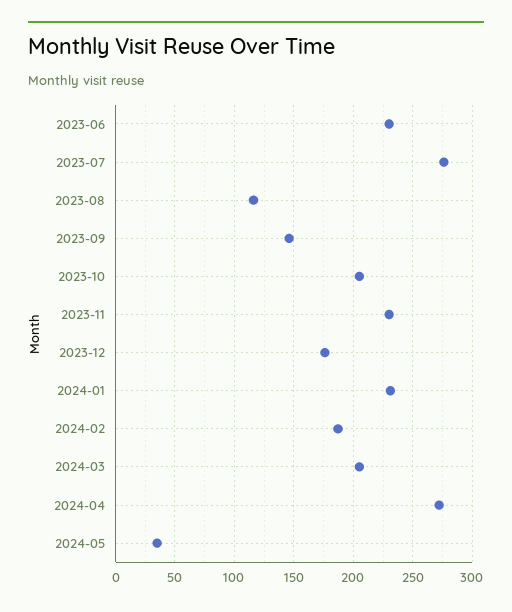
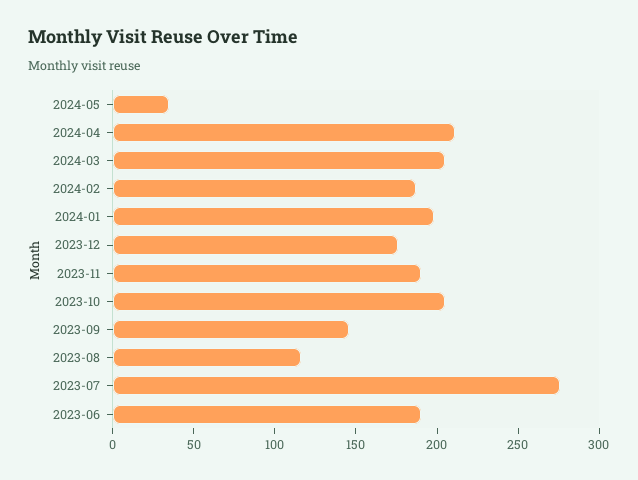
2023-06: 230 -> 190
2023-11: 230 -> 190
2024-01: 230 -> 200
2024-04: 270 -> 210

